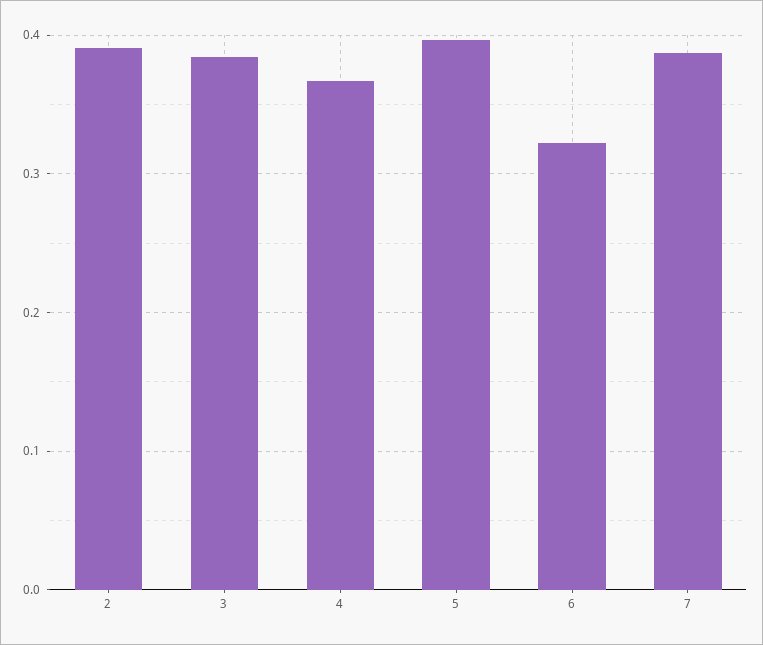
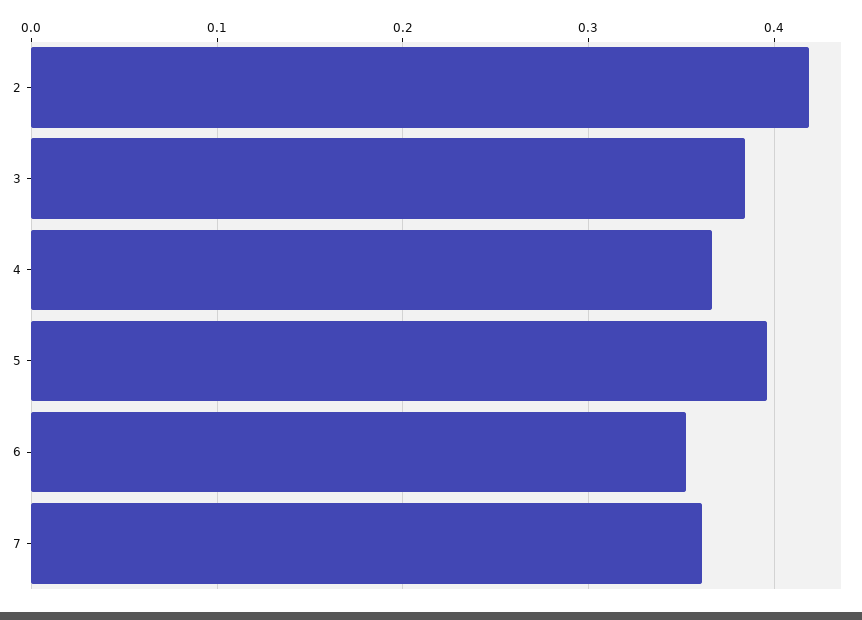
2: 0.39 -> 0.42
6: 0.32 -> 0.35
7: 0.39 -> 0.36

